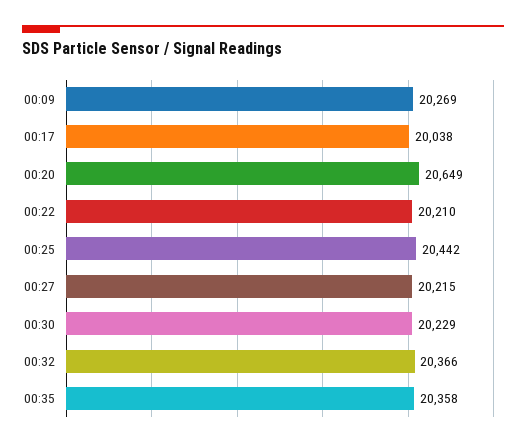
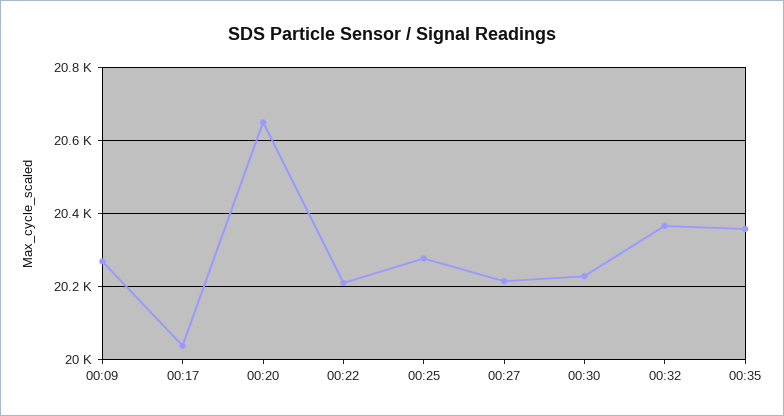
00:25: 20442 -> 20280

